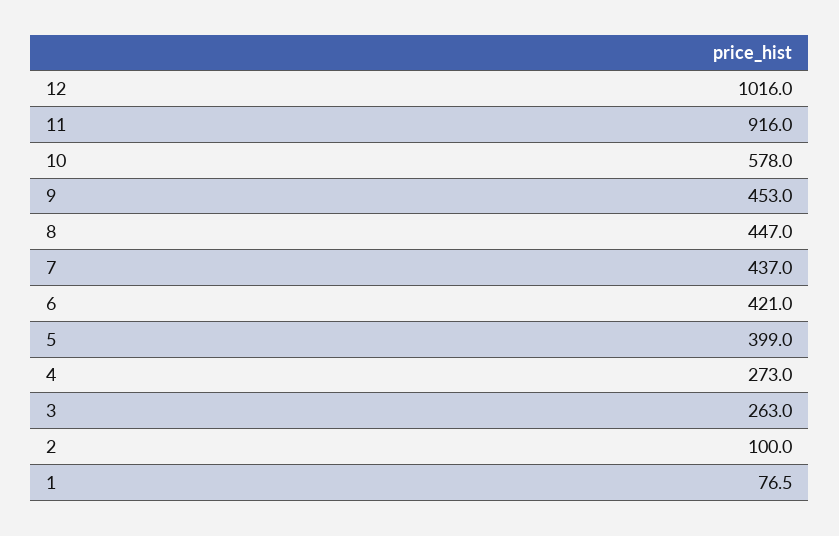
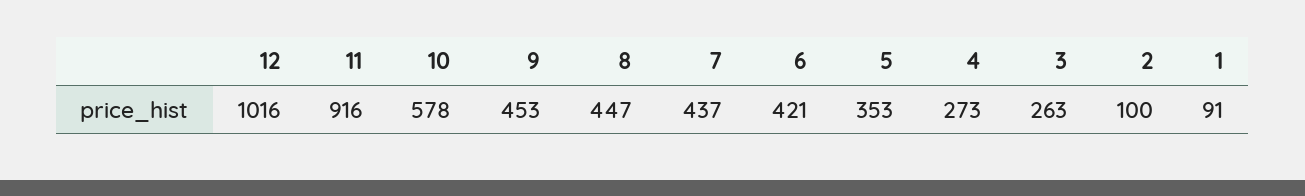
5: 399 -> 353
1: 76.5 -> 91

